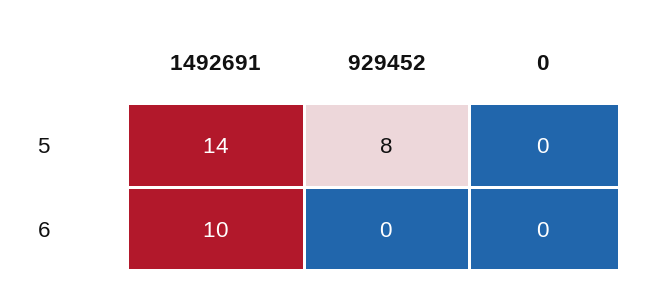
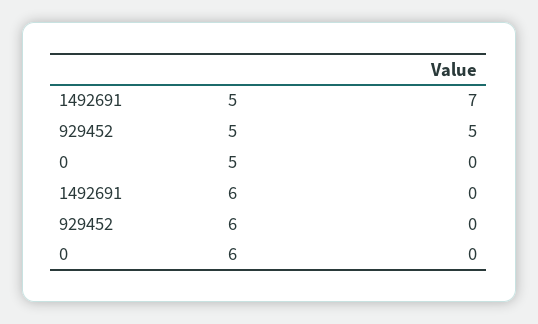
1492691, 5: 14 -> 7
929452, 5: 8 -> 5
1492691, 6: 10 -> 0

